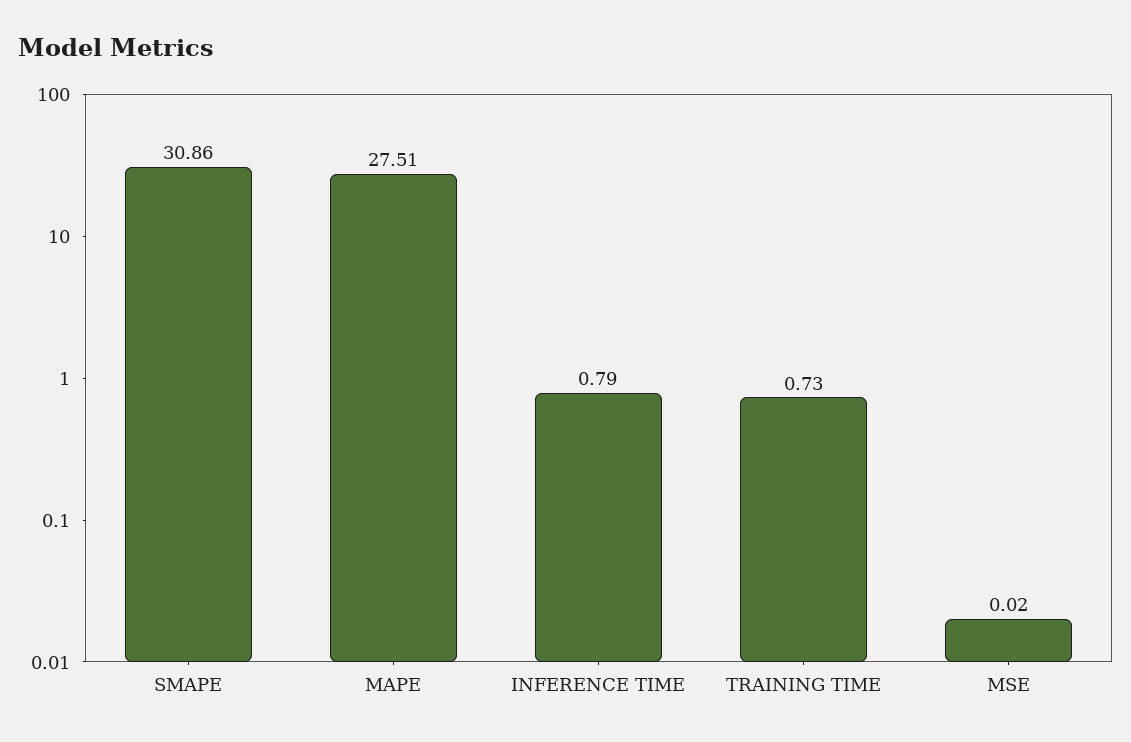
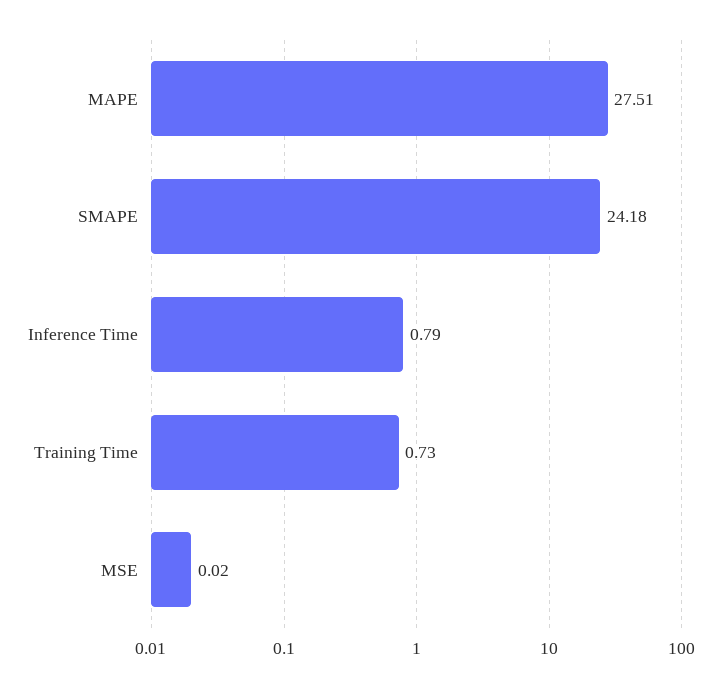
SMAPE: 30.86 -> 24.18

